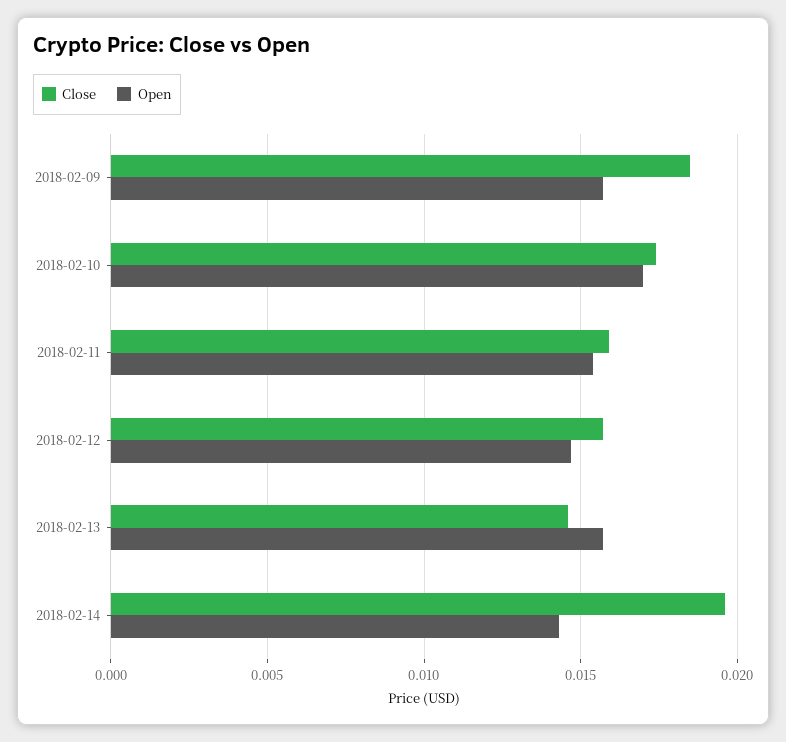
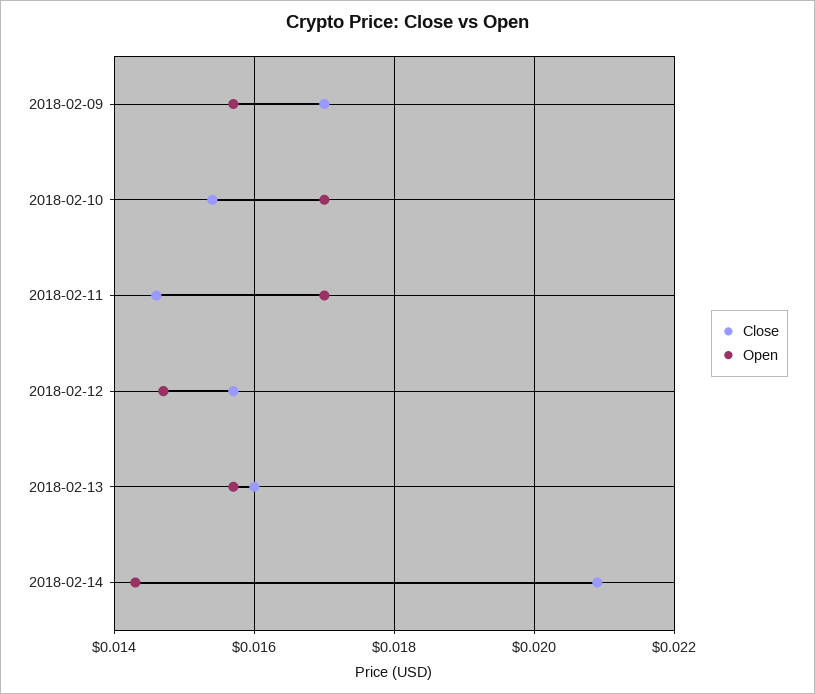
Close, 2018-02-09: 0.0185 -> 0.017
Close, 2018-02-10: 0.0175 -> 0.0155
Close, 2018-02-11: 0.016 -> 0.0145
Open, 2018-02-11: 0.0155 -> 0.017
Close, 2018-02-13: 0.0145 -> 0.016
Close, 2018-02-14: 0.0195 -> 0.021

